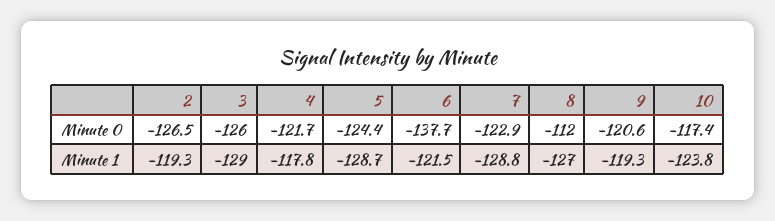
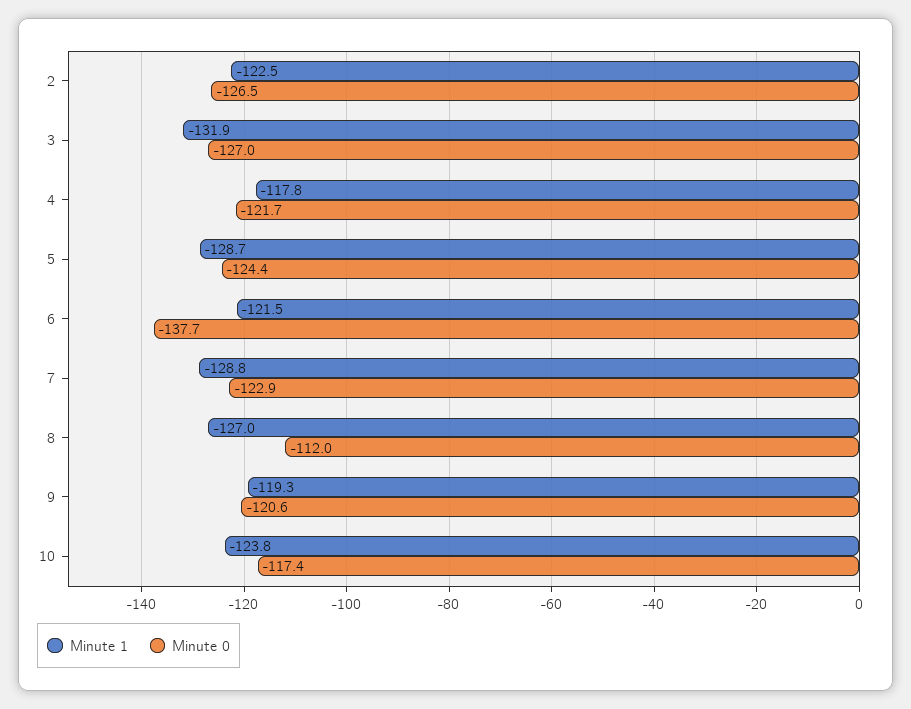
Minute 0, 3: -126 -> -127
Minute 1, 2: -119.3 -> -122.5
Minute 1, 3: -129 -> -131.9

